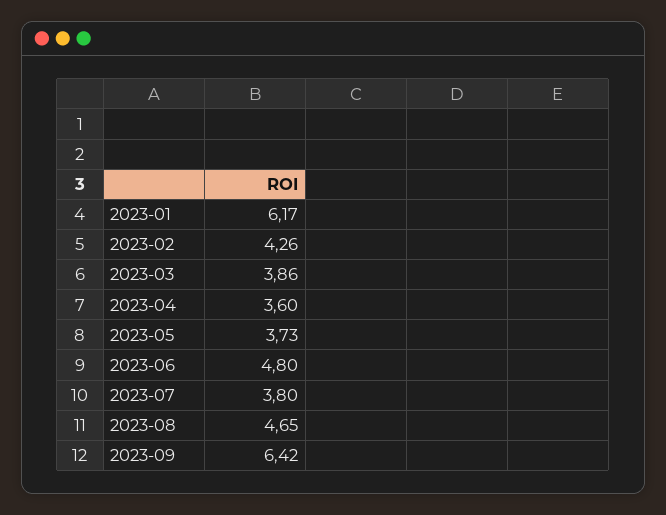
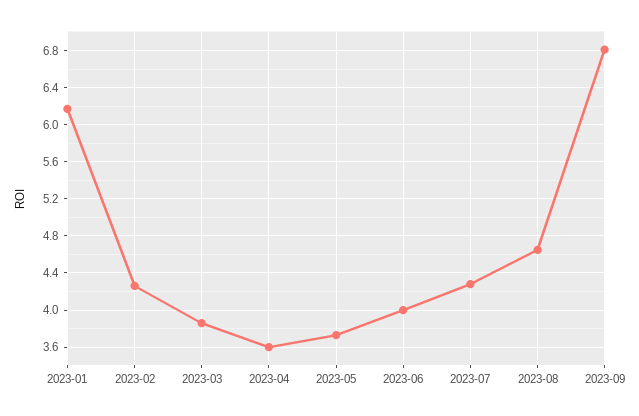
2023-06: 4.8 -> 4
2023-07: 3.8 -> 4.3
2023-09: 6.42 -> 6.8

